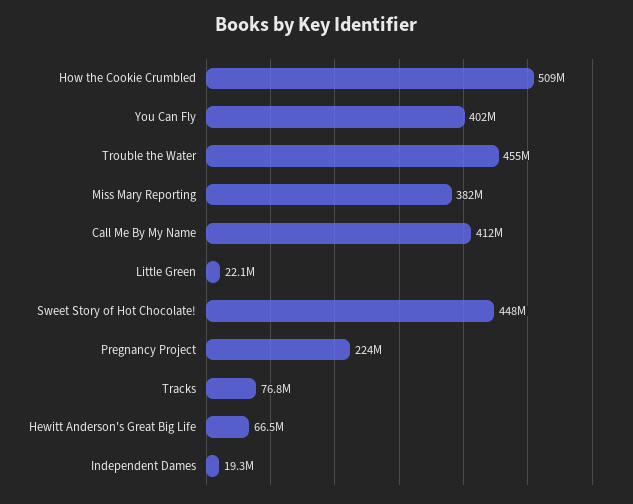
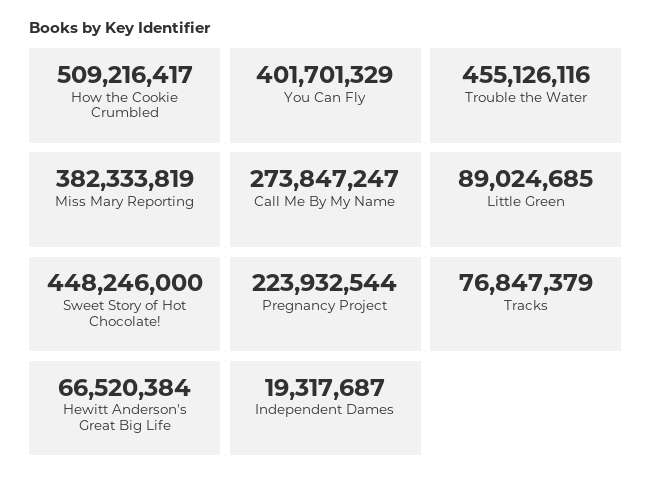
Call Me By My Name: 412000000 -> 273847247
Little Green: 22100000 -> 89024685

